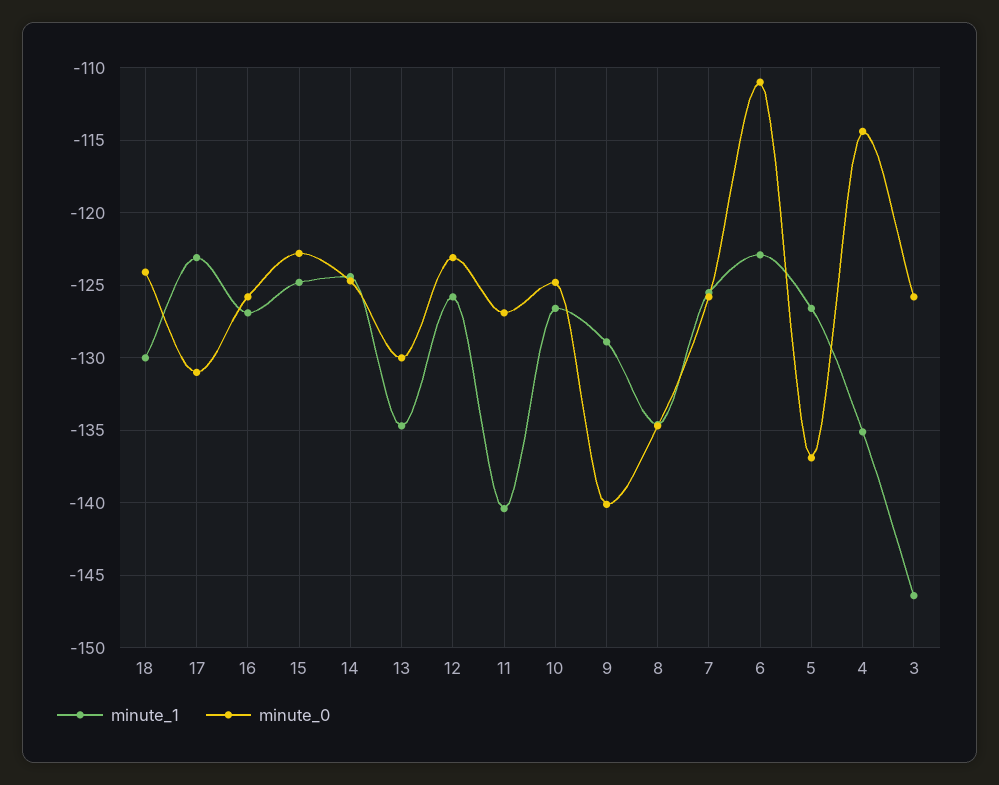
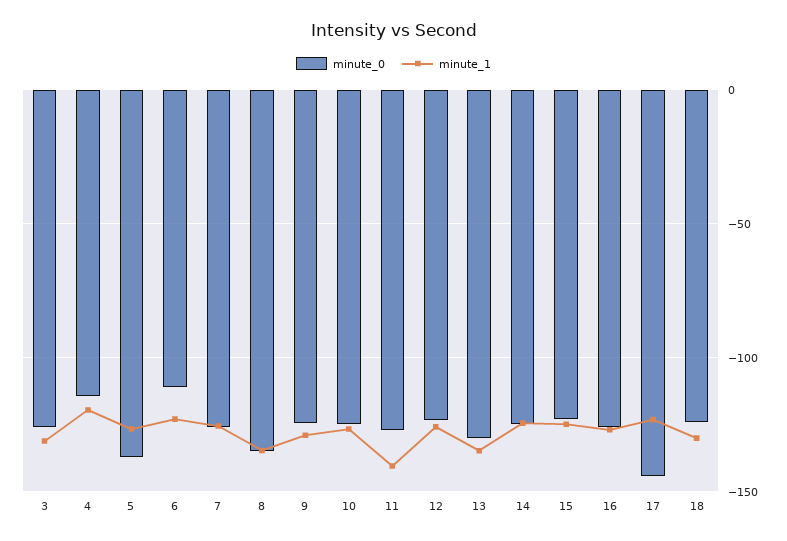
minute_0, 17: -131 -> -145
minute_0, 9: -140 -> -125
minute_1, 4: -135 -> -120
minute_1, 3: -146.5 -> -130

